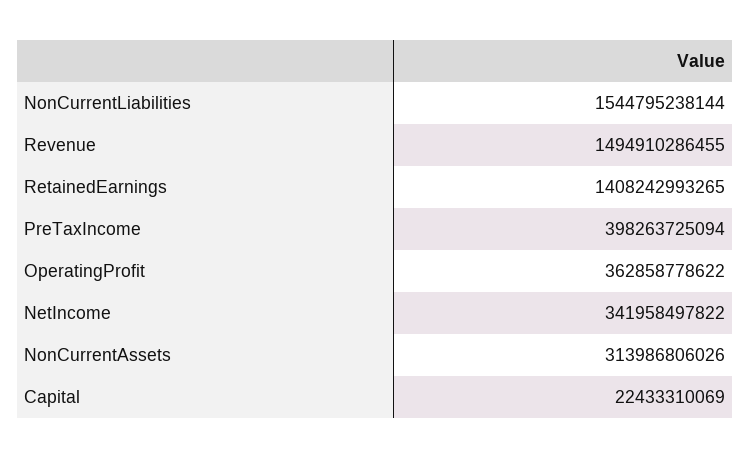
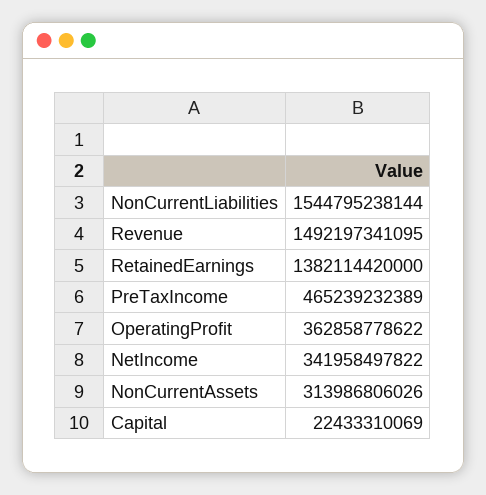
Revenue: 1494910286455 -> 1492197341095
RetainedEarnings: 1408242993265 -> 1382114420000
PreTaxIncome: 398263725094 -> 465239232389

